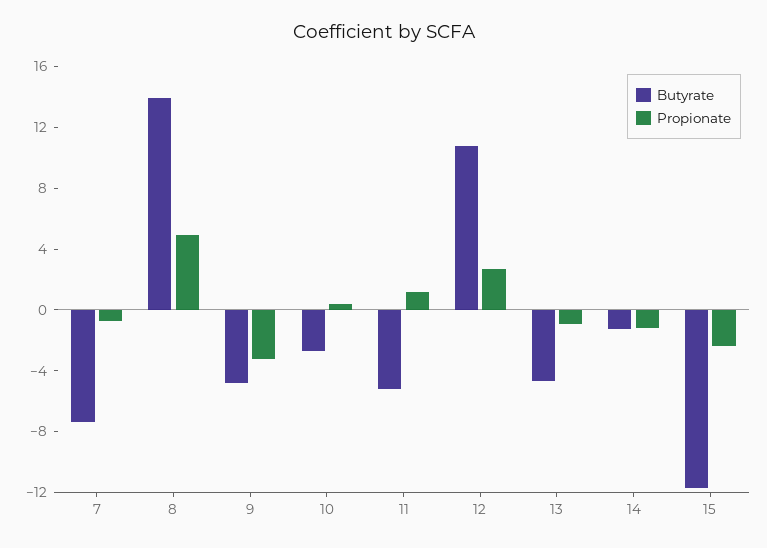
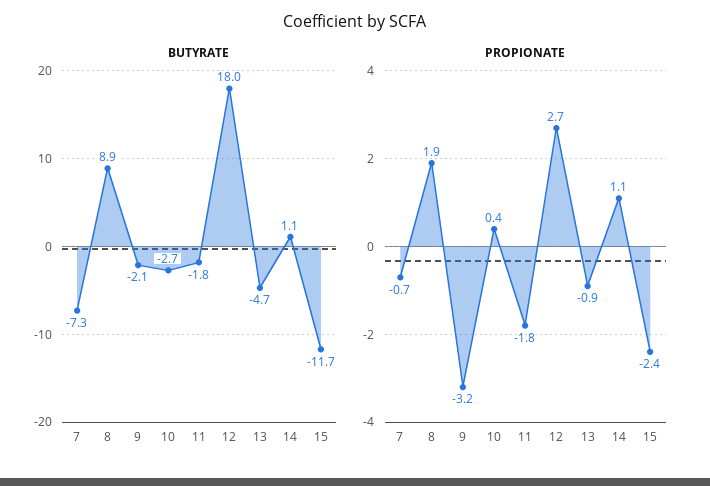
Butyrate, 8: 14 -> 8.9
Propionate, 8: 5 -> 1.9
Butyrate, 9: -5 -> -2.1
Butyrate, 11: -5 -> -1.8
Propionate, 11: 1 -> -1.8
Butyrate, 12: 11 -> 18
Butyrate, 14: -1 -> 1.1
Propionate, 14: -1 -> 1.1

